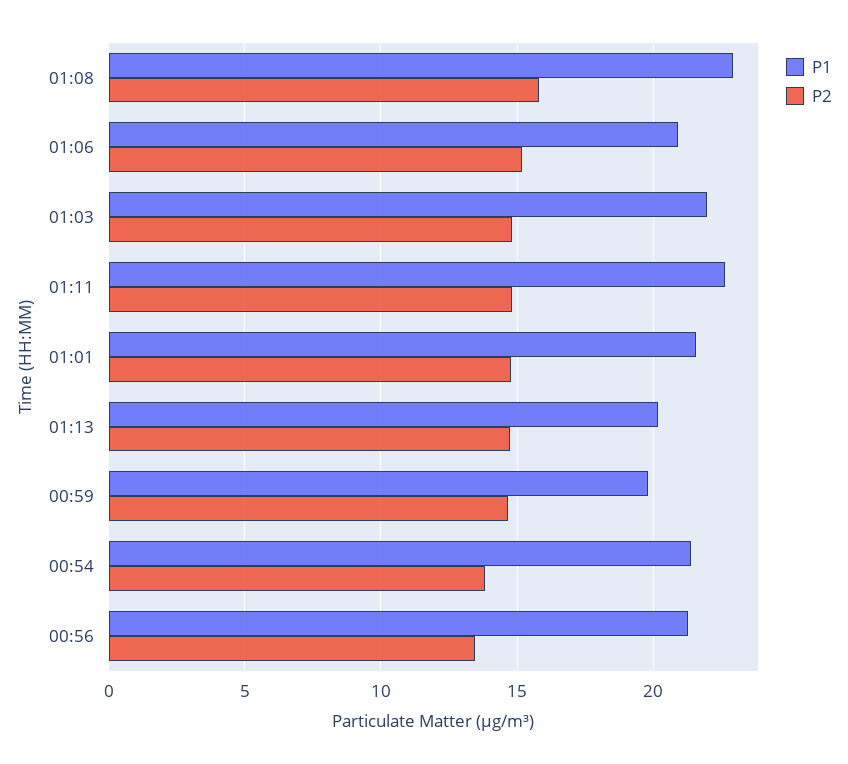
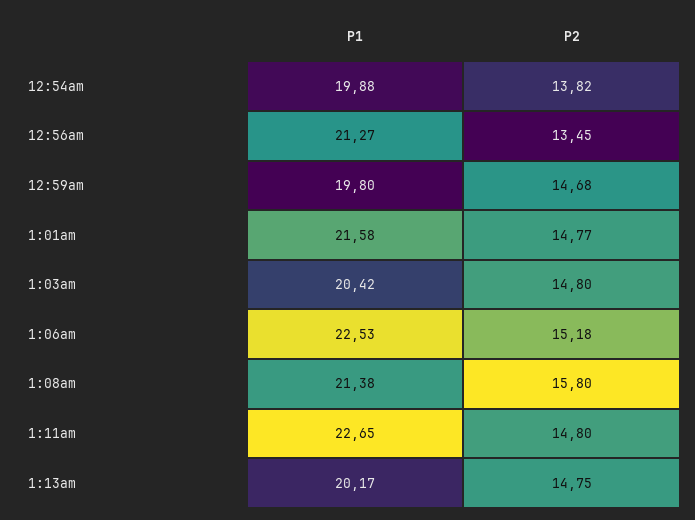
P1, 01:08: 23 -> 21.38
P1, 01:06: 21 -> 22.53
P1, 01:03: 22 -> 20.42
P1, 00:54: 21.5 -> 19.88

